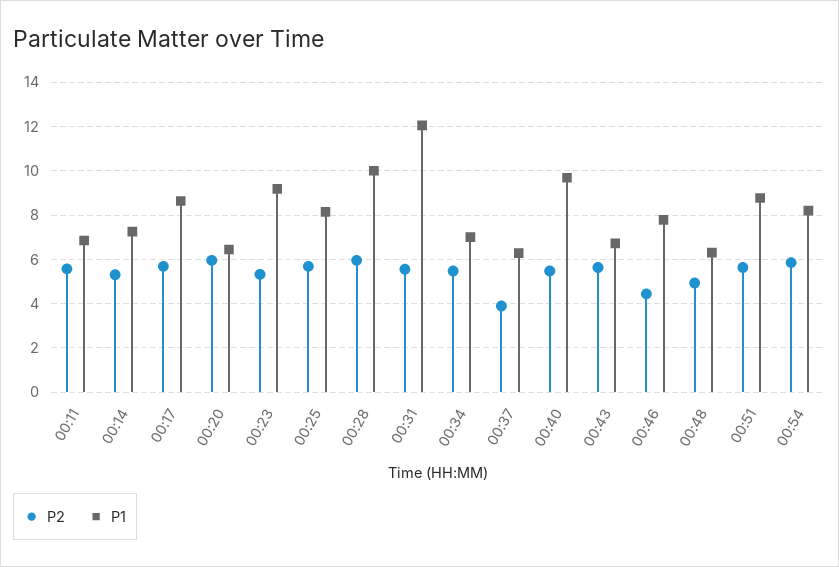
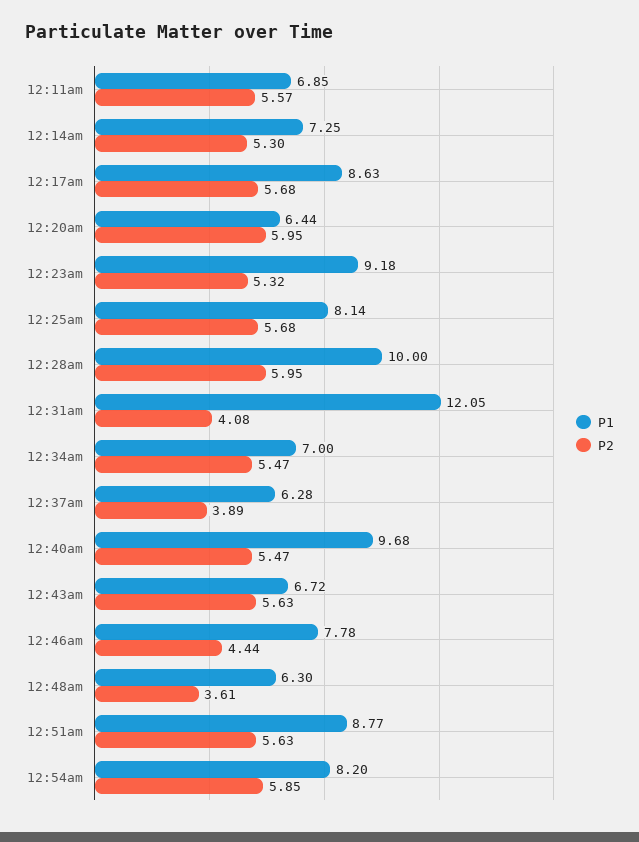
P2, 00:31: 5.5 -> 4.08
P2, 00:48: 5 -> 3.61

